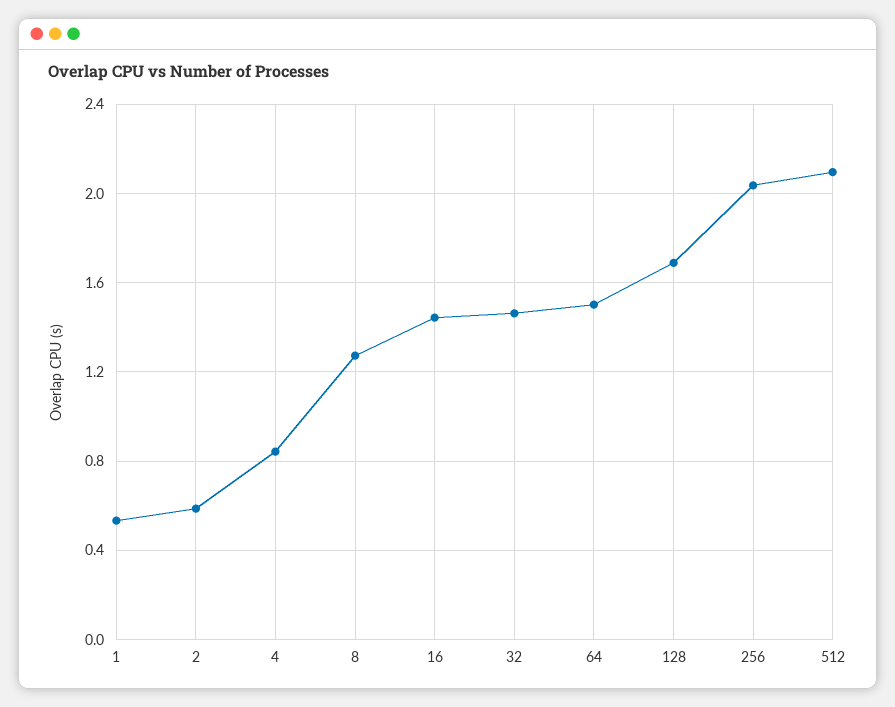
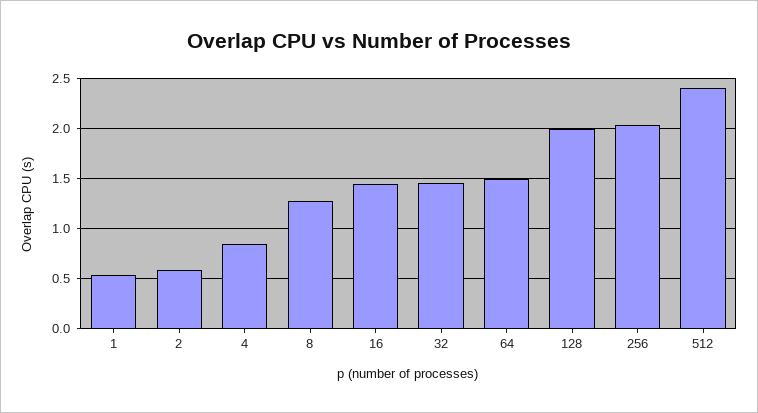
128: 1.7 -> 2
512: 2.1 -> 2.4

